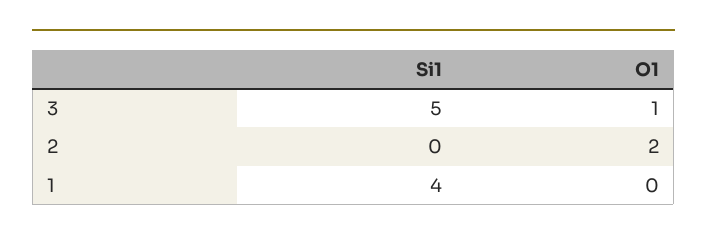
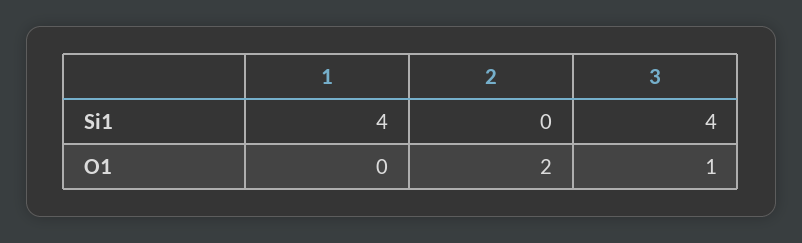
Si1, 3: 5 -> 4

